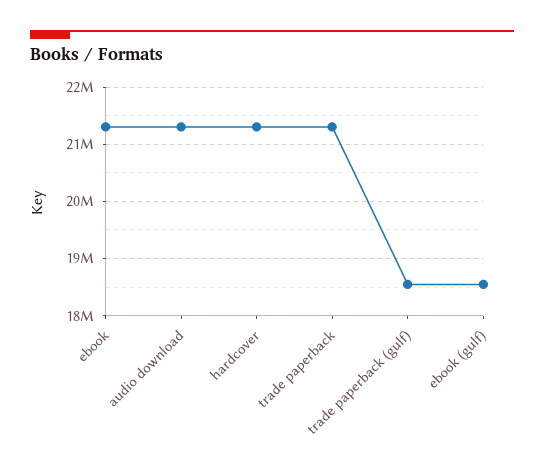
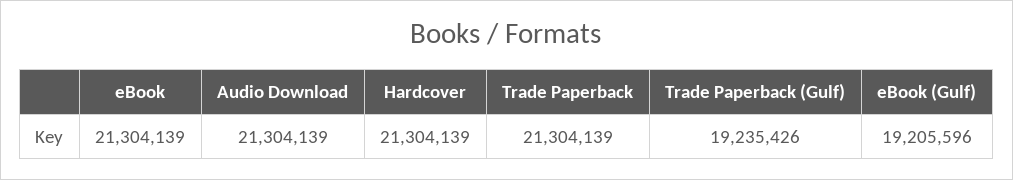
trade paperback (gulf): 18600000 -> 19235426
ebook (gulf): 18600000 -> 19205596

